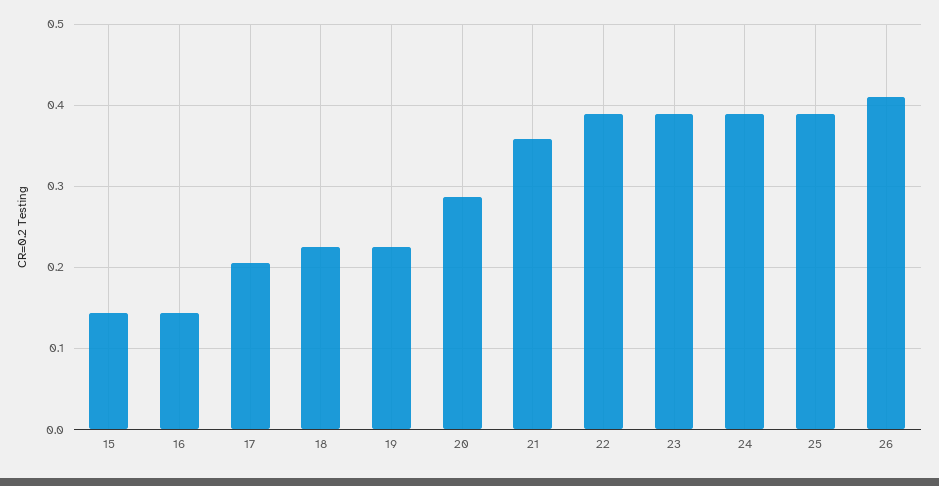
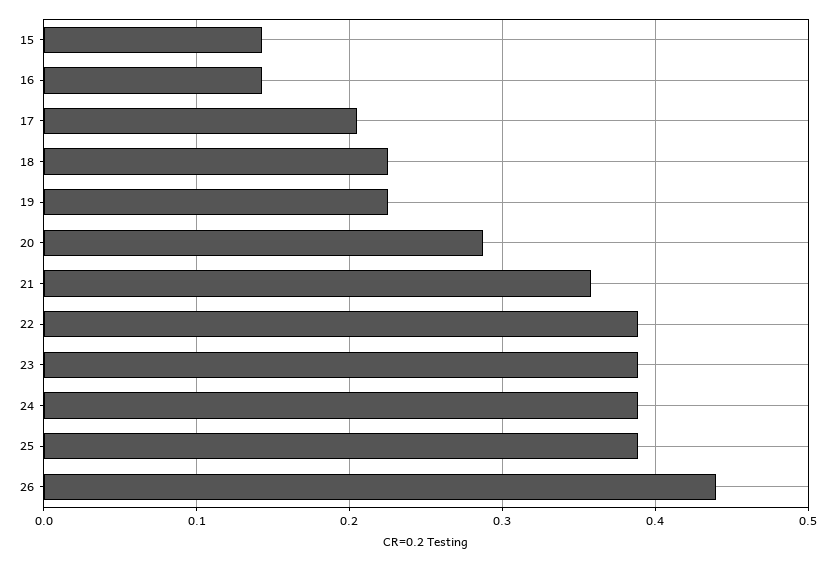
26: 0.41 -> 0.44

